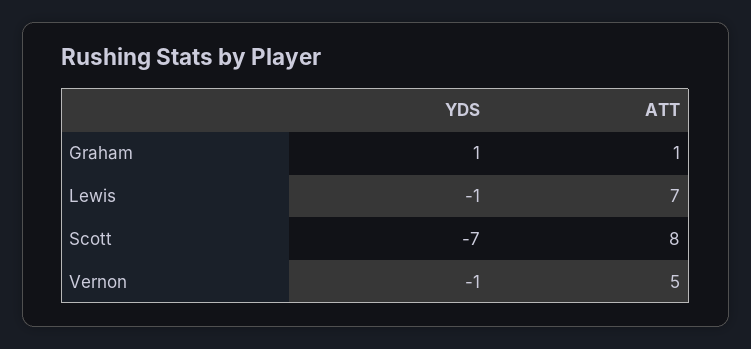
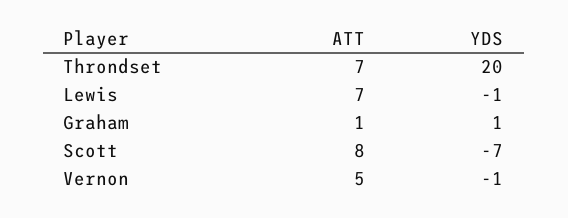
ATT, Throndset: none -> 7
YDS, Throndset: none -> 20

